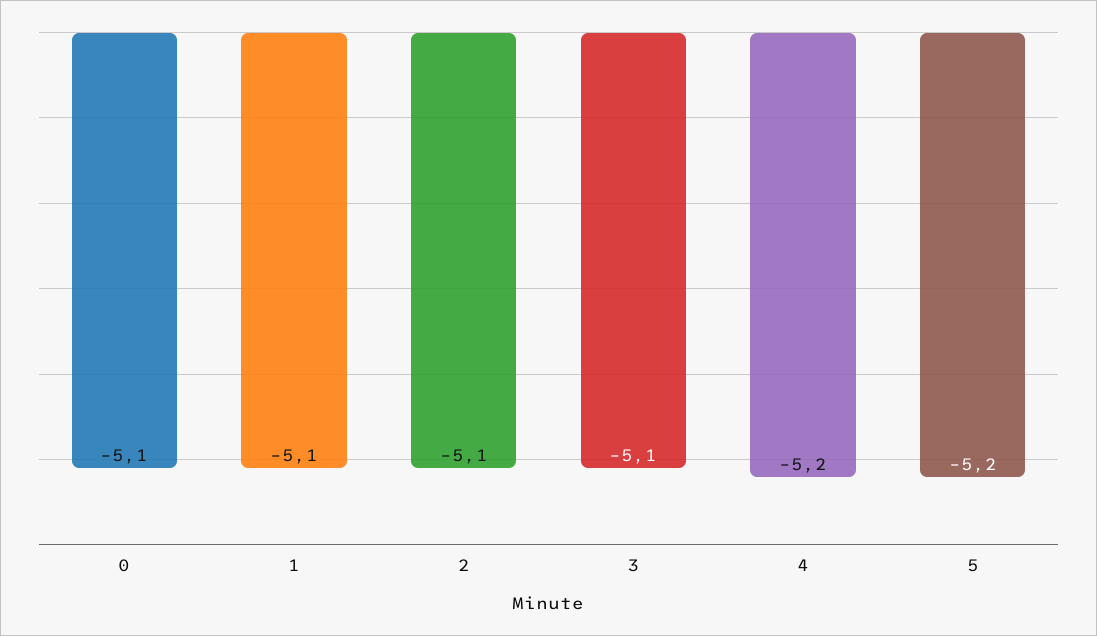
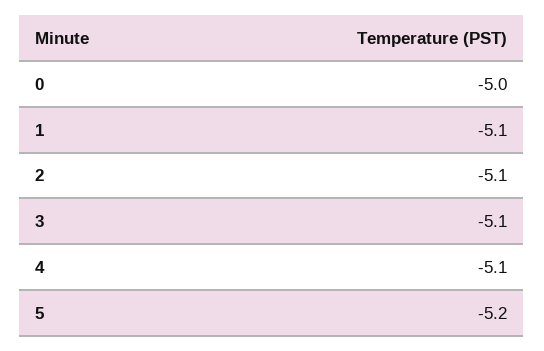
0: -5.1 -> -5
4: -5.2 -> -5.1

